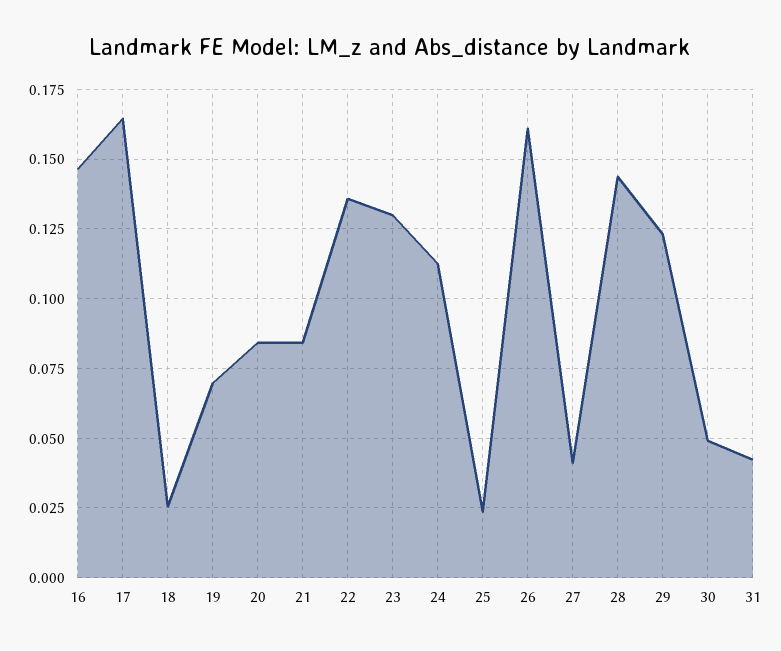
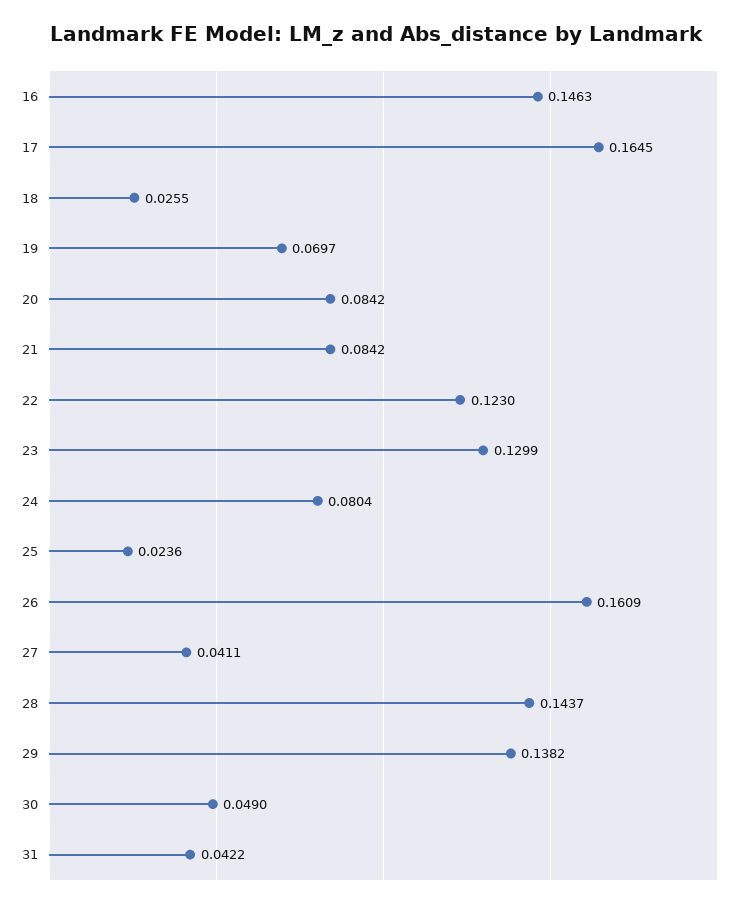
22: 0.135 -> 0.123
24: 0.1125 -> 0.0804
29: 0.1225 -> 0.1382

